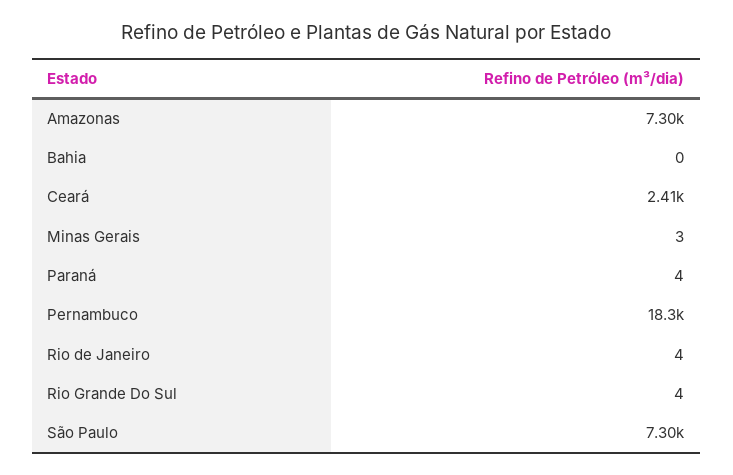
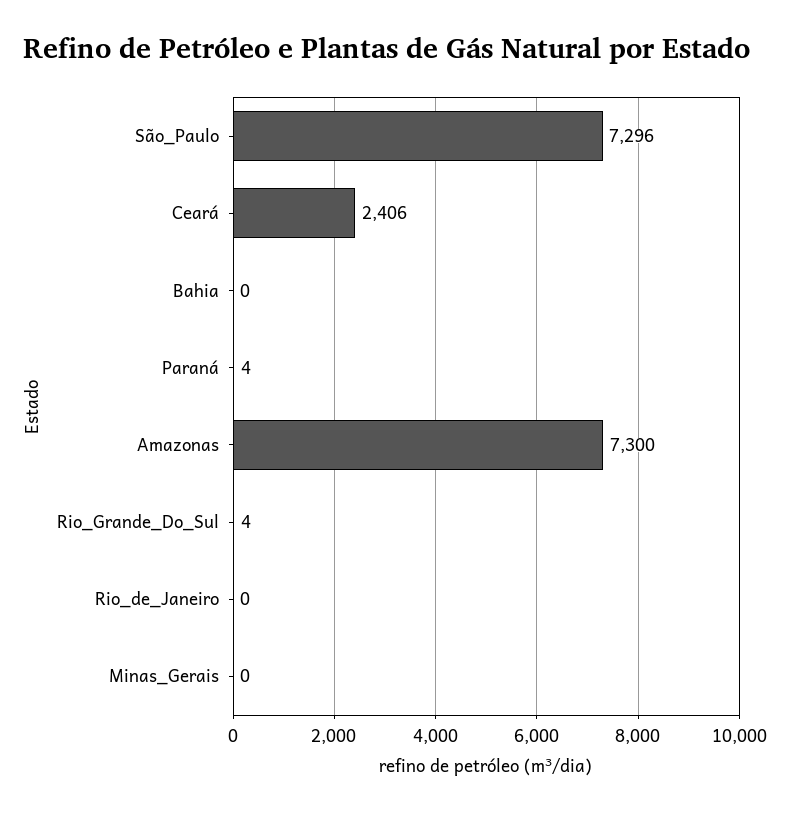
Minas Gerais: 3 -> 0
Pernambuco: 18300 -> none
Rio de Janeiro: 4 -> 0

